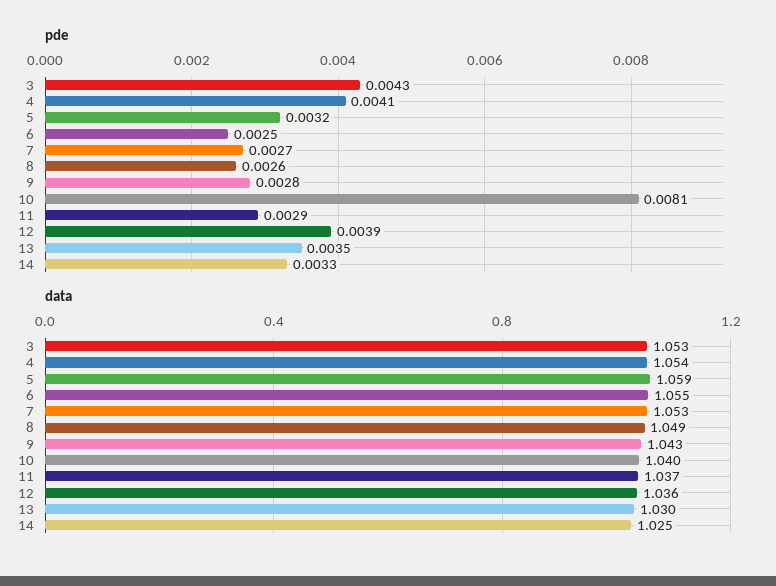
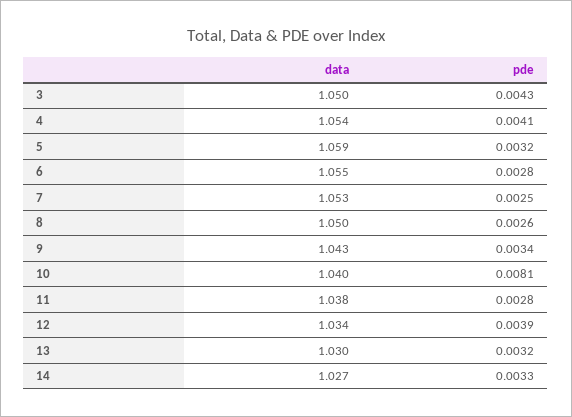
pde, 6: 0.0025 -> 0.0028
pde, 7: 0.0027 -> 0.0025
pde, 9: 0.0028 -> 0.0034
pde, 11: 0.0029 -> 0.0028
pde, 13: 0.0035 -> 0.0032
data, 3: 1.053 -> 1.05
data, 8: 1.049 -> 1.05
data, 11: 1.037 -> 1.038
data, 12: 1.036 -> 1.034
data, 14: 1.025 -> 1.027

